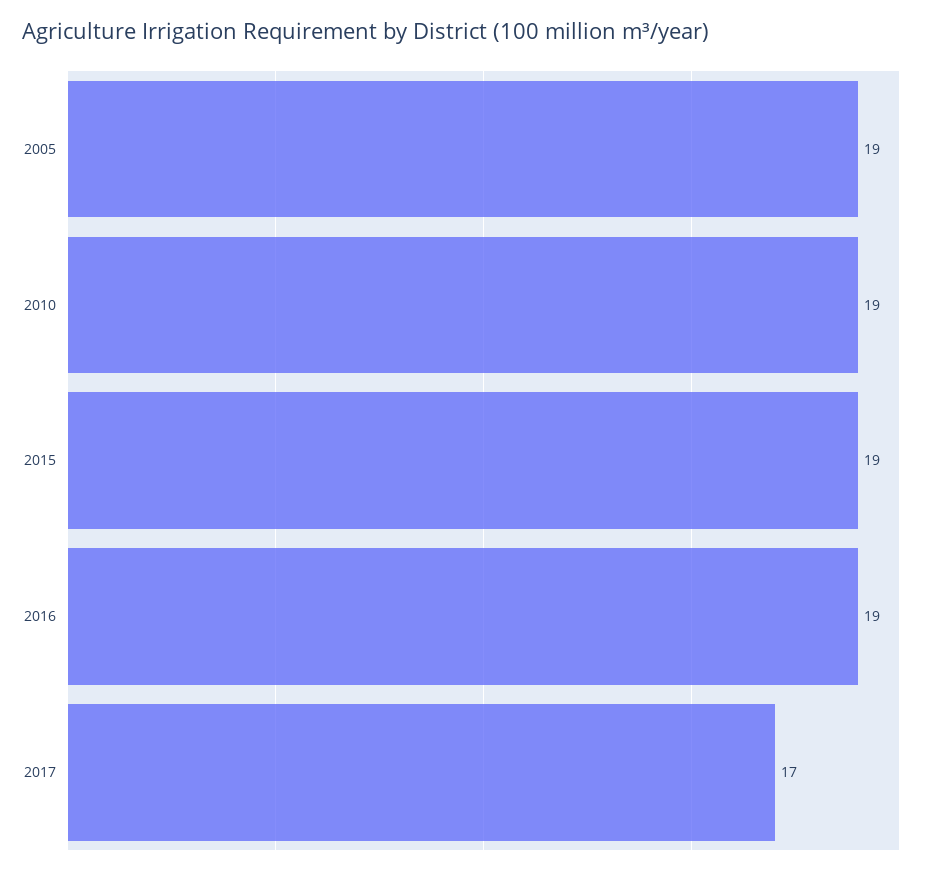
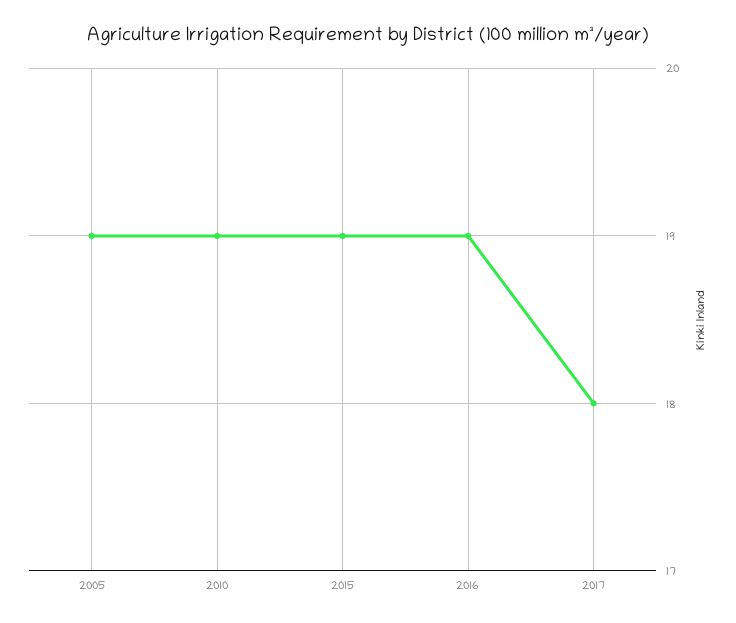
2017: 17 -> 18

